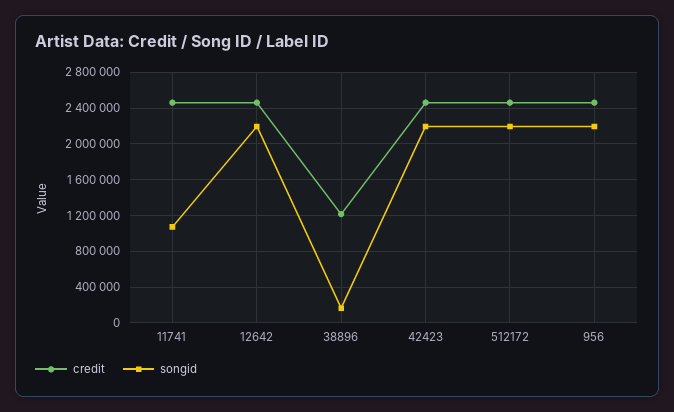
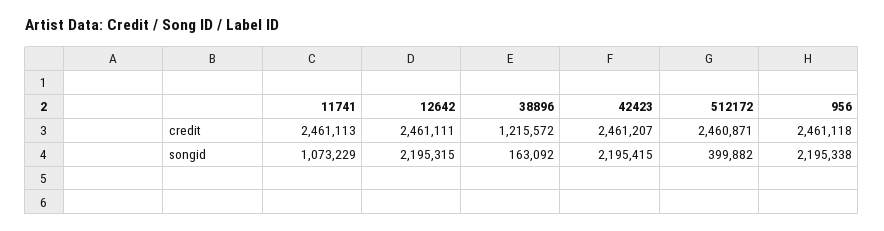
songid, 512172: 2200000 -> 399882

